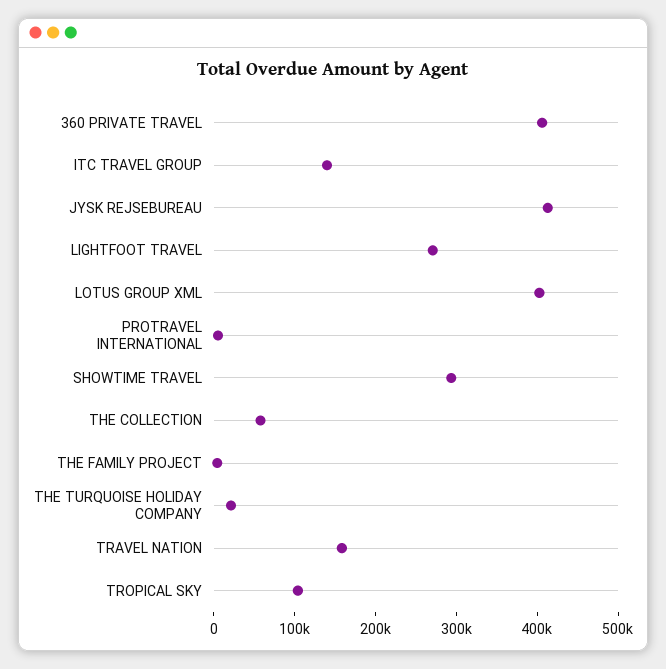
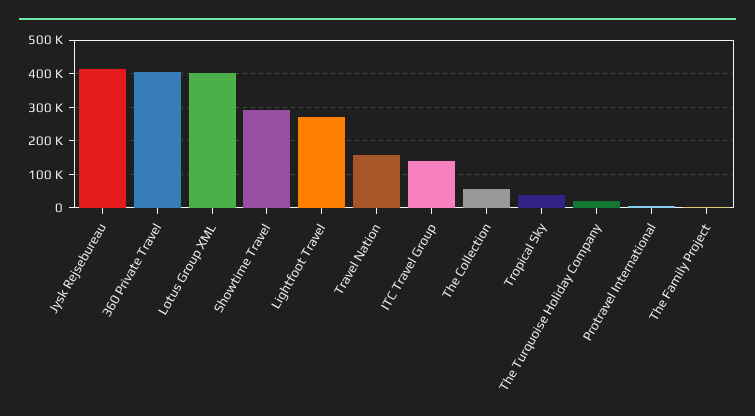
TROPICAL SKY: 100000 -> 40000

